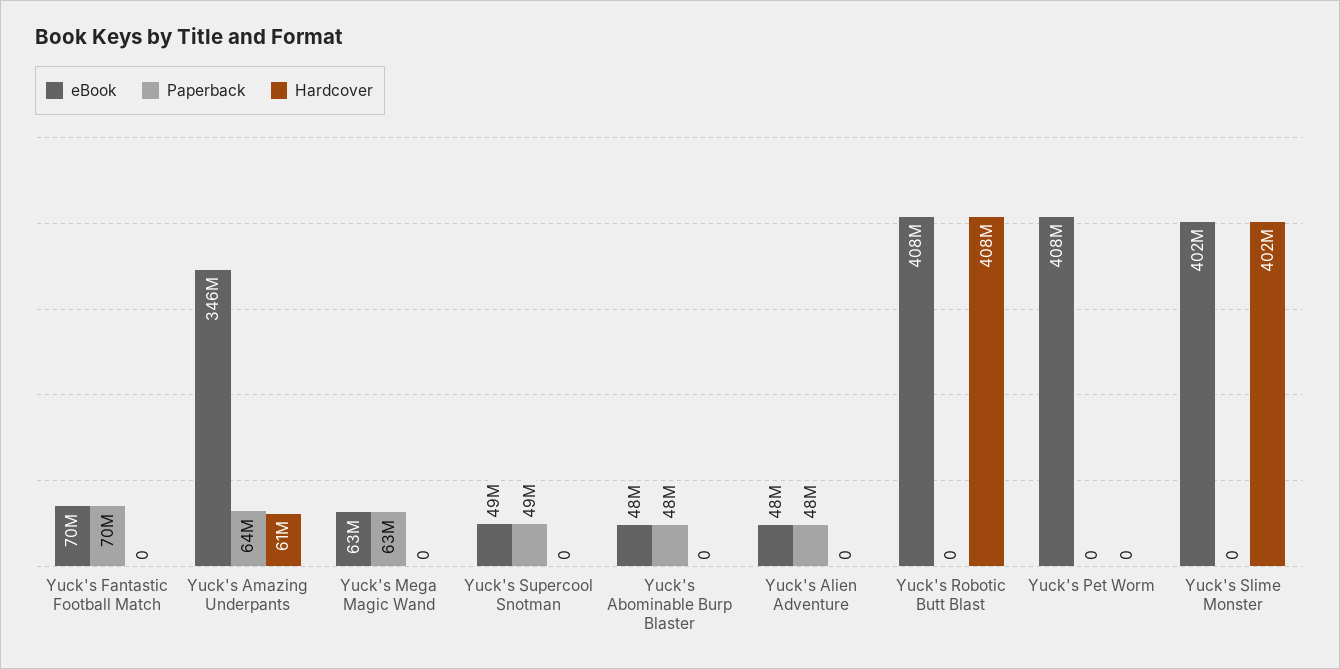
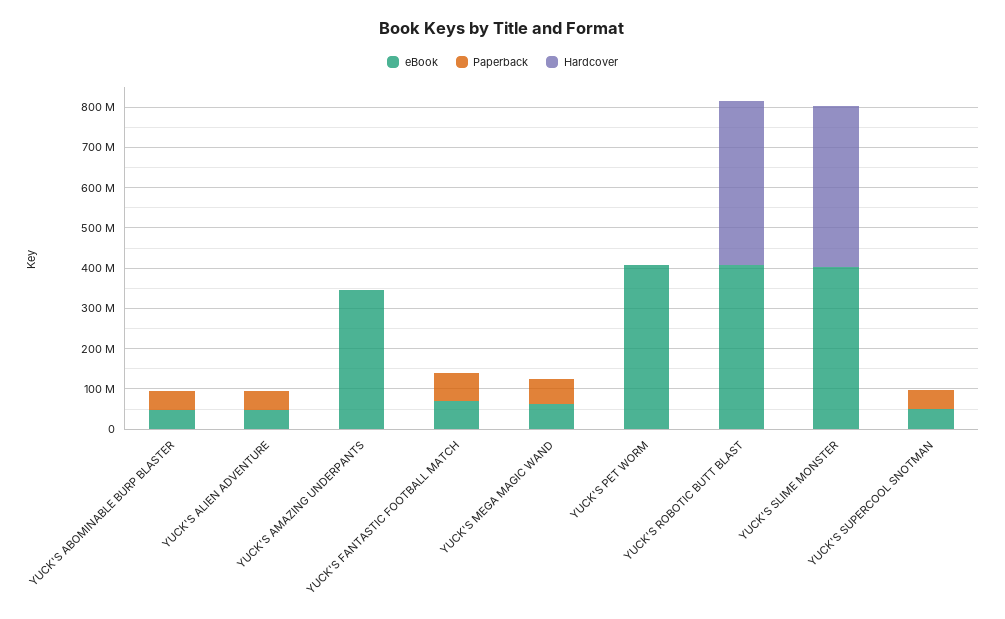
Paperback, Yuck's Amazing Underpants: 64000000 -> 0
Hardcover, Yuck's Amazing Underpants: 61000000 -> 0

